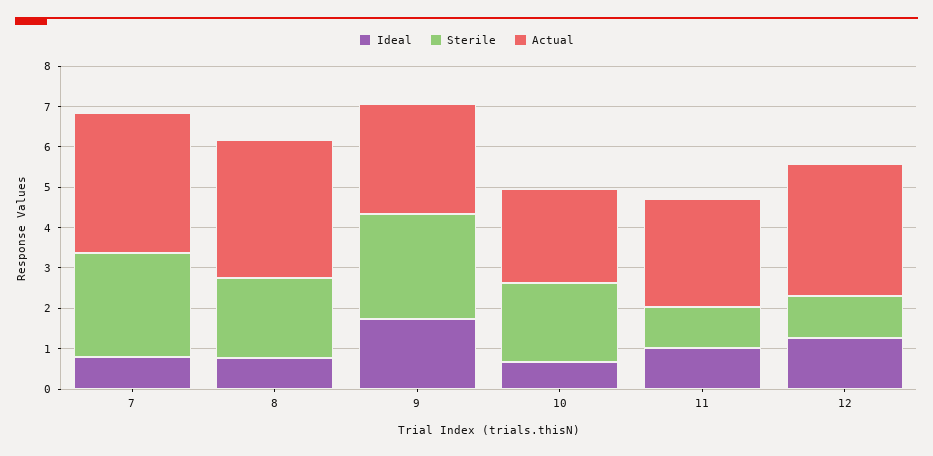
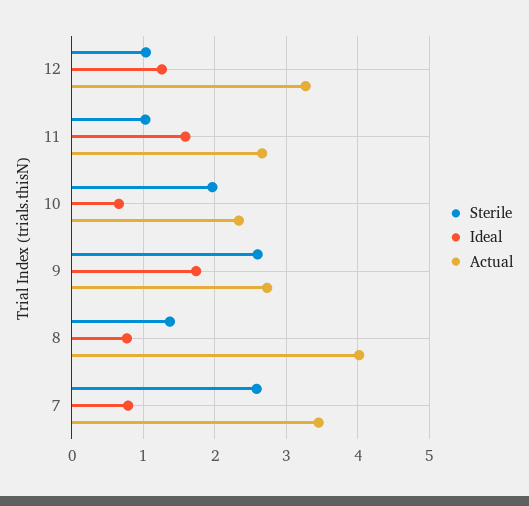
Sterile, 8: 2 -> 1.4
Actual, 8: 3.4 -> 4
Ideal, 11: 1 -> 1.6

